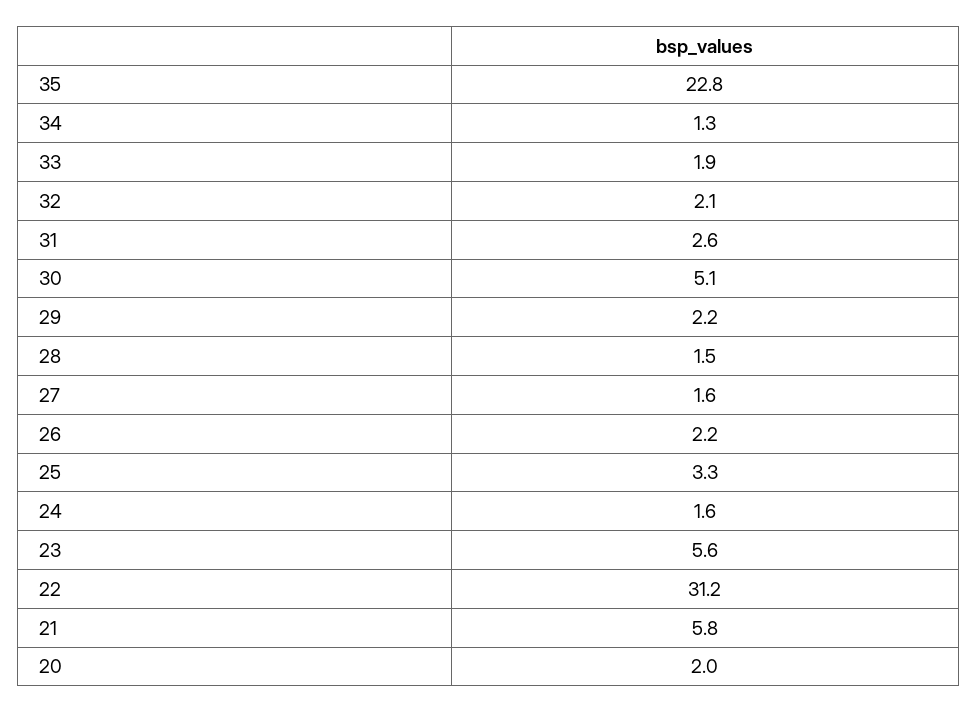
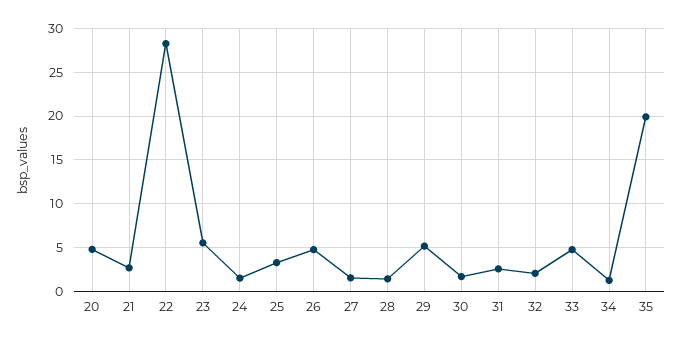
35: 22.8 -> 20
33: 1.9 -> 5
30: 5.1 -> 2
29: 2.2 -> 5
26: 2.2 -> 5
22: 31.2 -> 28
21: 5.8 -> 3
20: 2 -> 5

